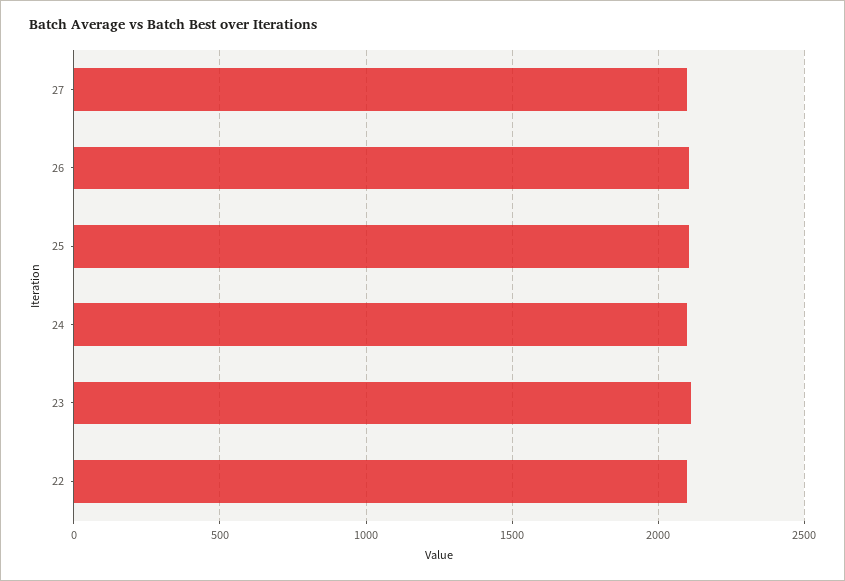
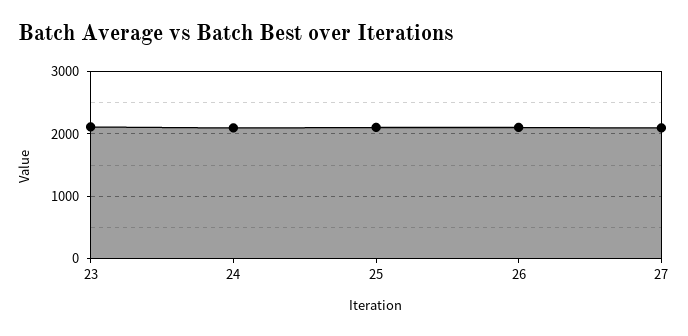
22: 2100 -> none

